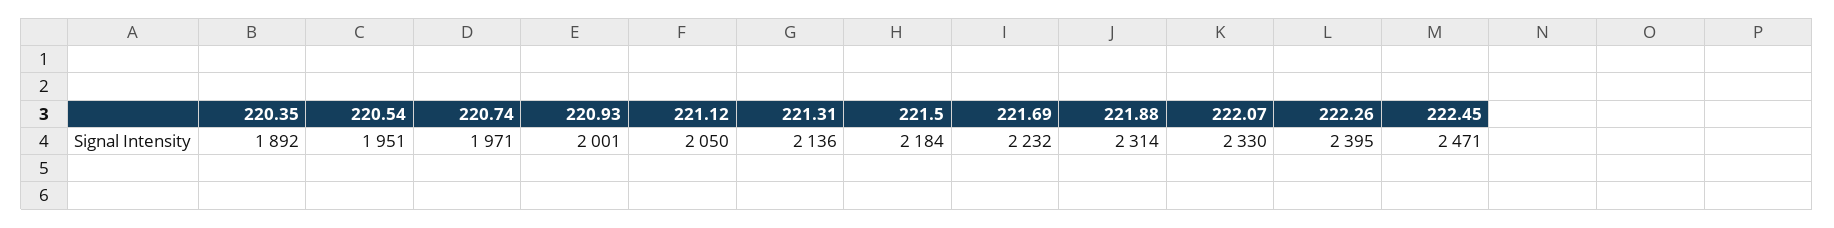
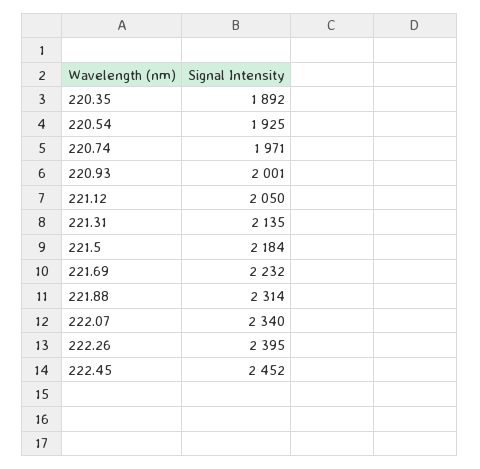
220.54: 1951 -> 1925
221.31: 2136 -> 2135
222.07: 2330 -> 2340
222.45: 2471 -> 2452

